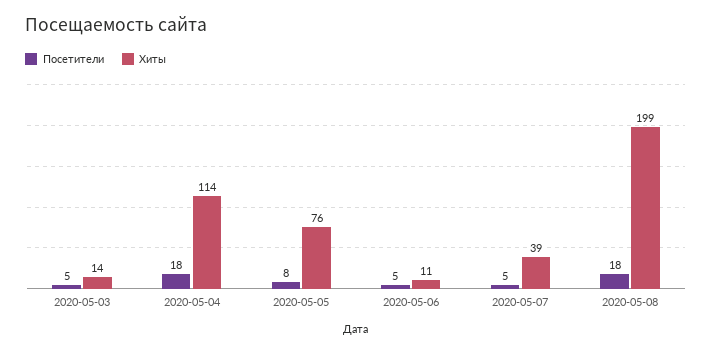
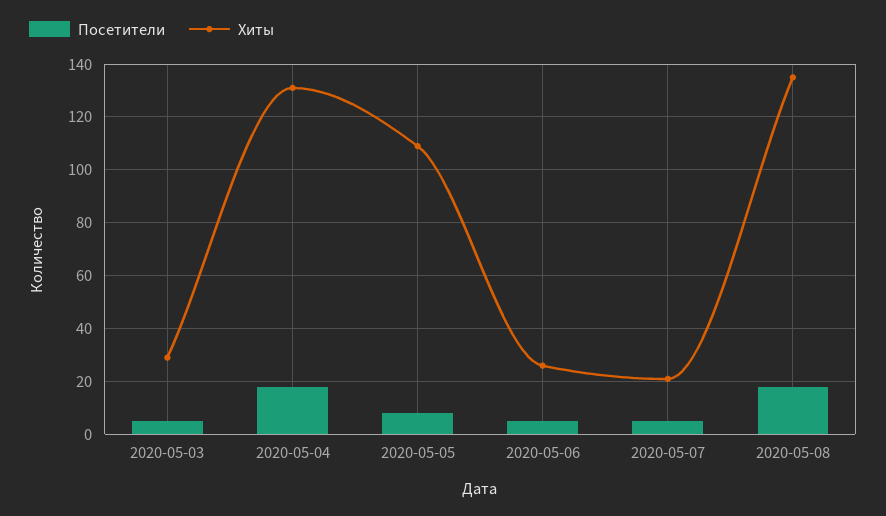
Хиты, 2020-05-03: 14 -> 30
Хиты, 2020-05-04: 114 -> 130
Хиты, 2020-05-05: 76 -> 110
Хиты, 2020-05-06: 11 -> 25
Хиты, 2020-05-07: 39 -> 20
Хиты, 2020-05-08: 199 -> 135

